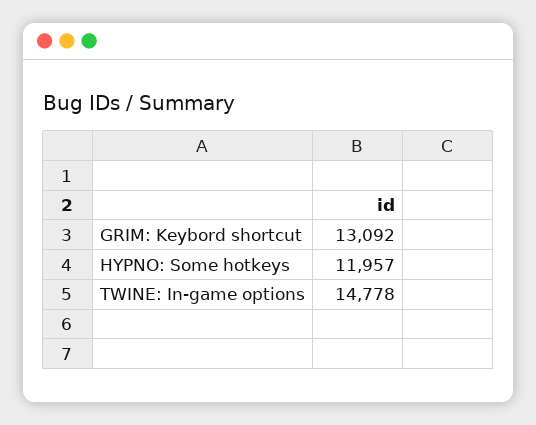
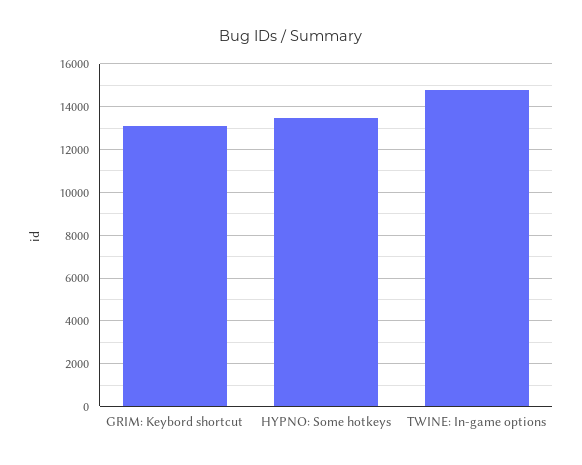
HYPNO: Some hotkeys: 11957 -> 13500

